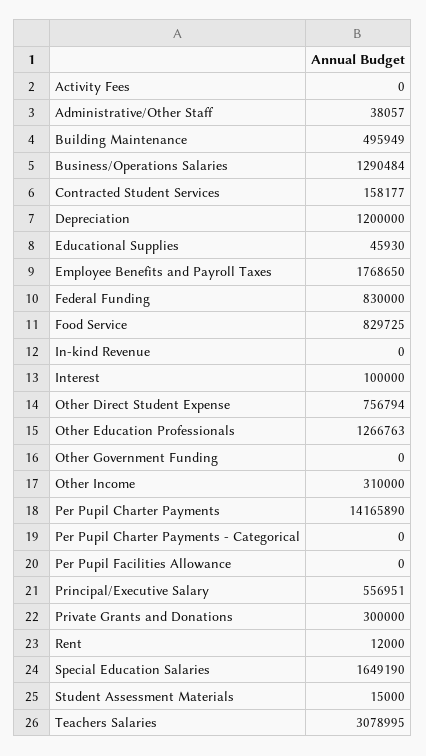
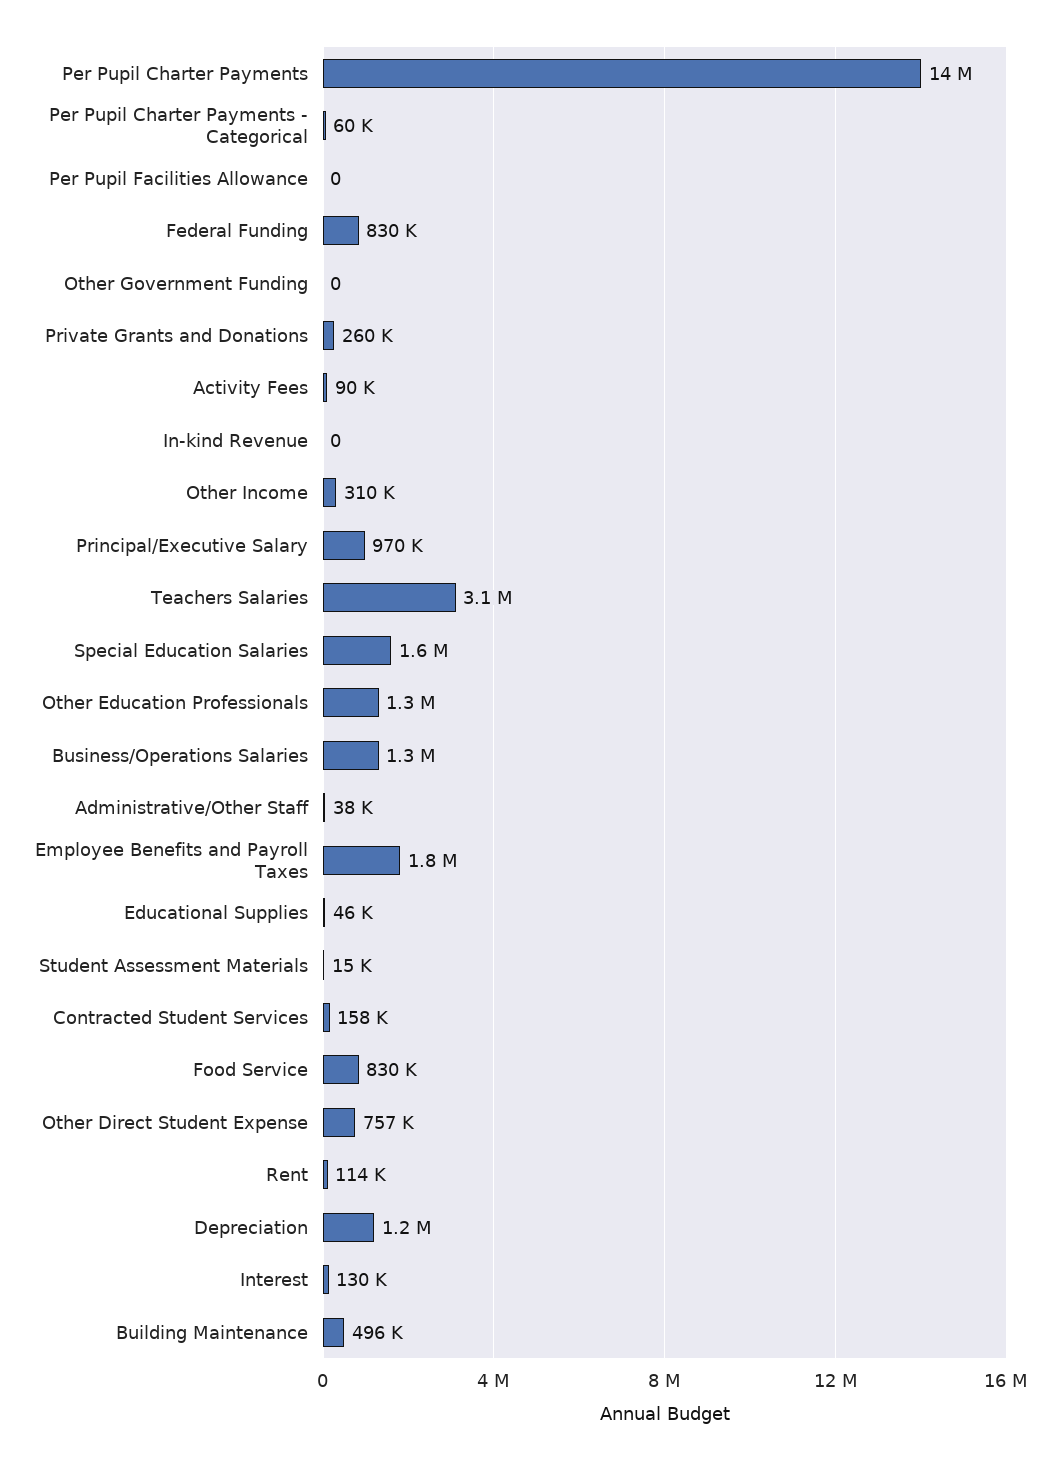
Activity Fees: 0 -> 90000
Interest: 100000 -> 130000
Per Pupil Charter Payments - Categorical: 0 -> 60000
Principal/Executive Salary: 556951 -> 970000
Private Grants and Donations: 300000 -> 260000
Rent: 12000 -> 114000

